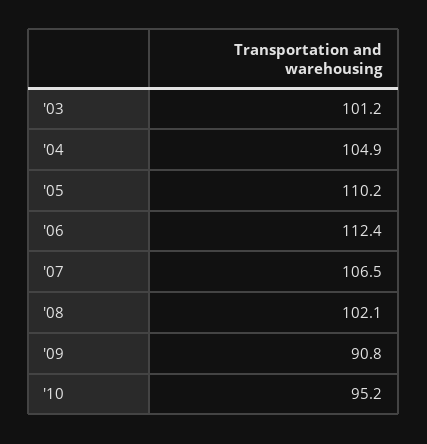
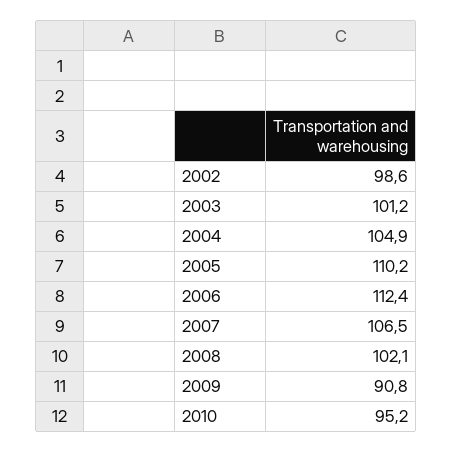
2002: none -> 98.6

